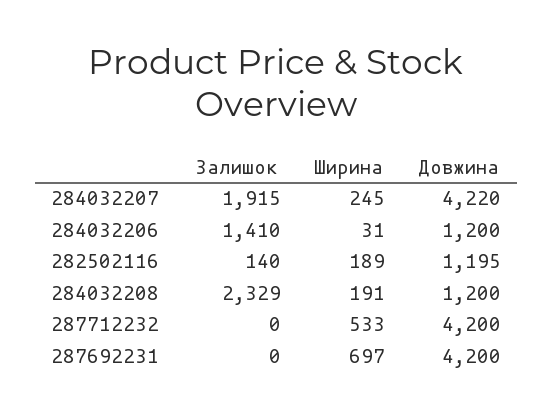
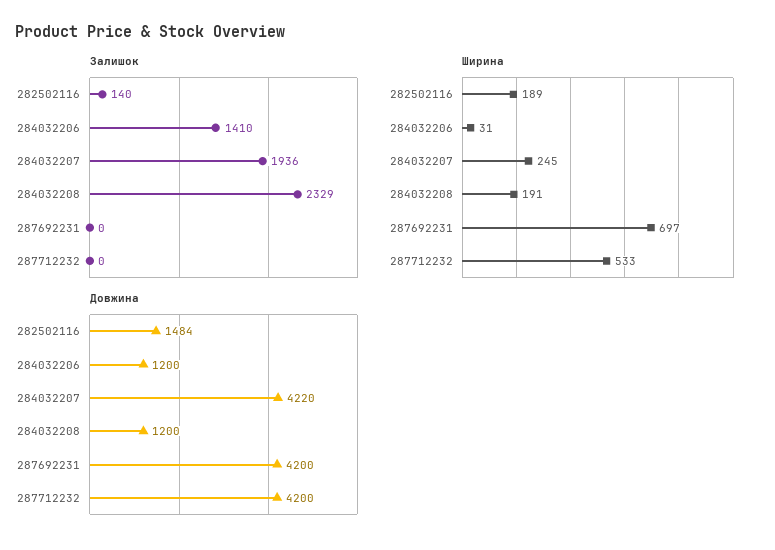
Залишок, 284032207: 1915 -> 1936
Довжина, 282502116: 1195 -> 1484

